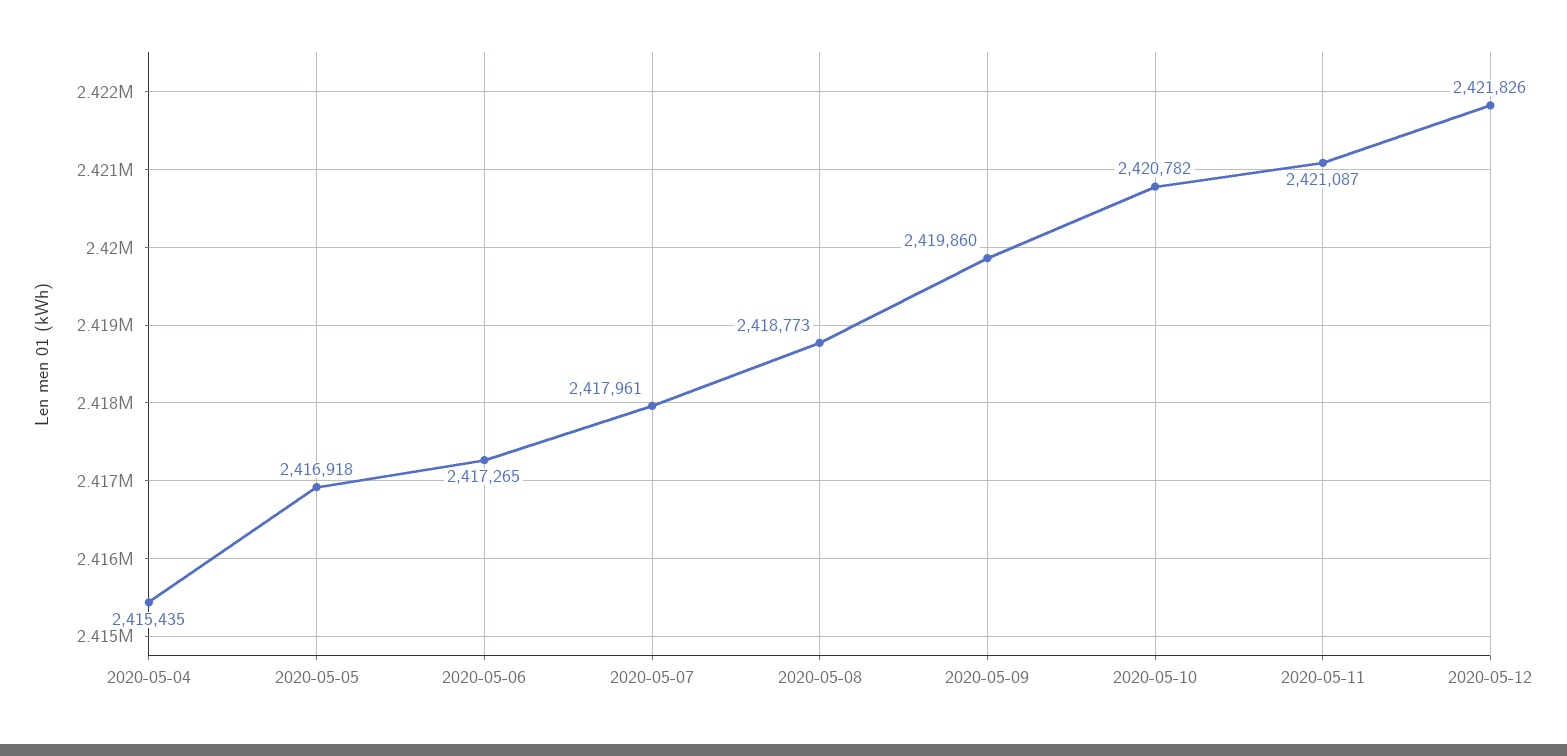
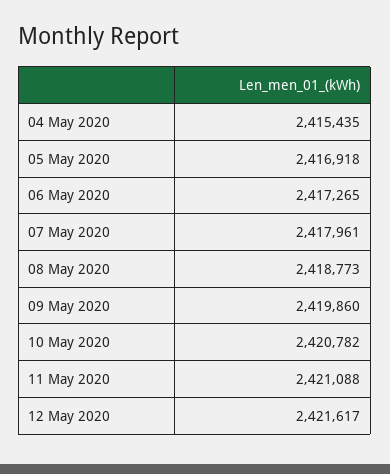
2020-05-11: 2421087 -> 2421088
2020-05-12: 2421826 -> 2421617

